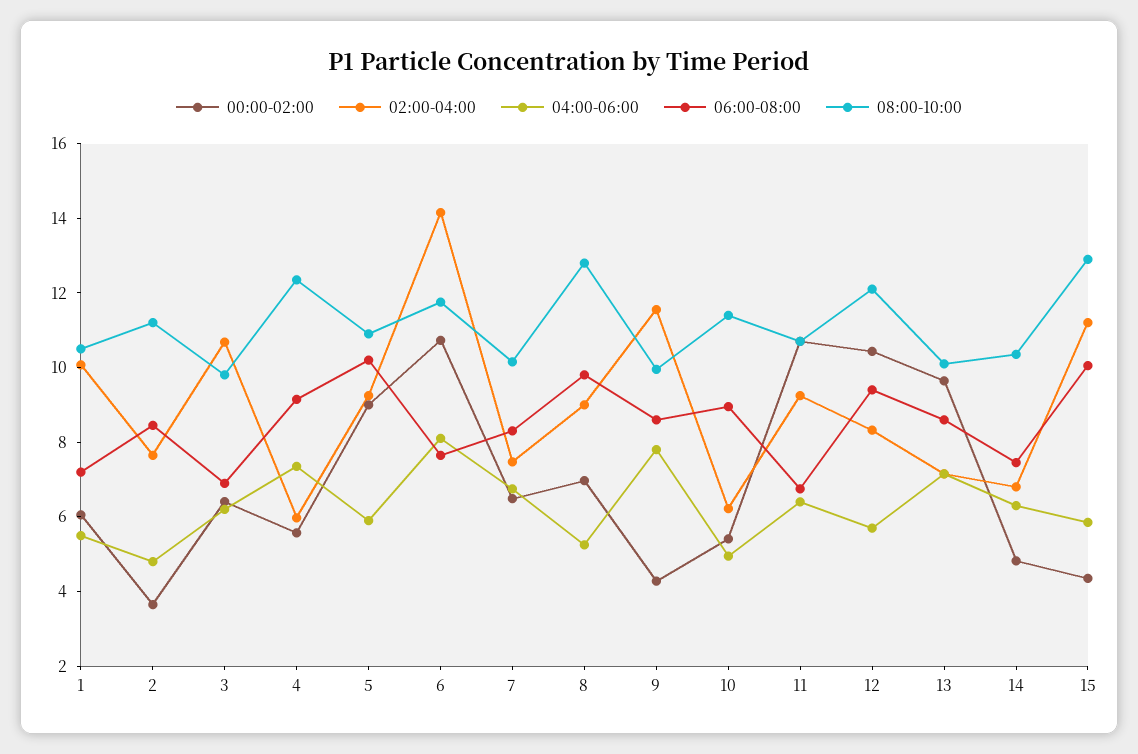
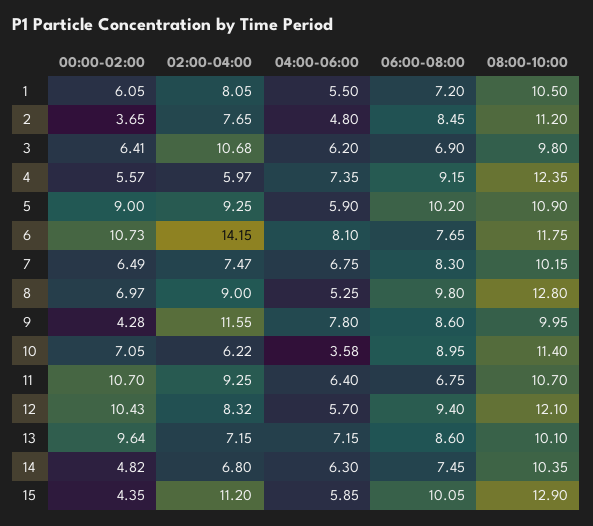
02:00-04:00, 1: 10 -> 8.05
00:00-02:00, 10: 5.5 -> 7.05
04:00-06:00, 10: 5 -> 3.58

